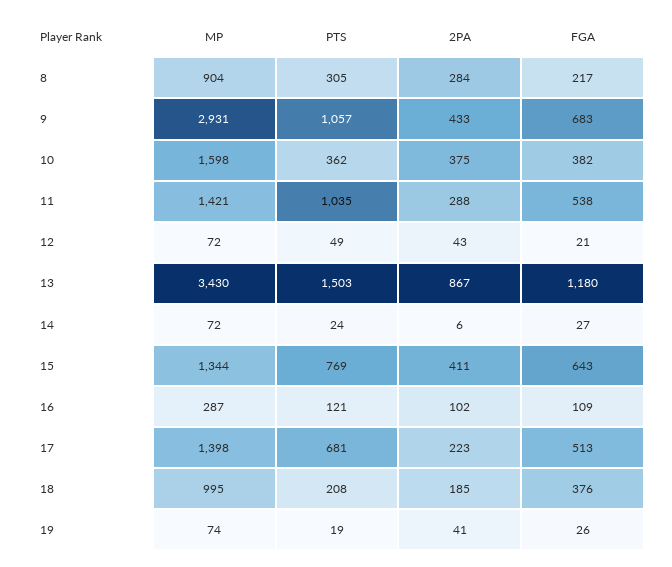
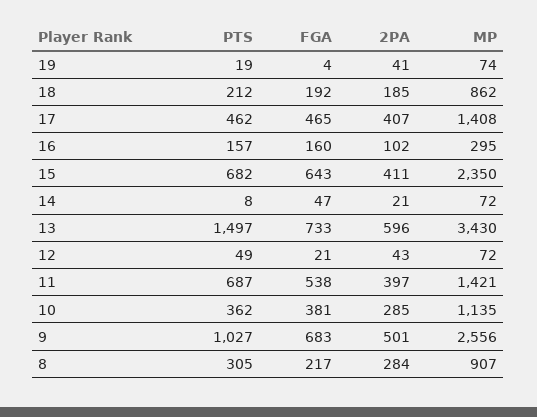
MP, 8: 904 -> 907
MP, 9: 2931 -> 2556
PTS, 9: 1057 -> 1027
2PA, 9: 433 -> 501
MP, 10: 1598 -> 1135
2PA, 10: 375 -> 285
FGA, 10: 382 -> 381
PTS, 11: 1035 -> 687
2PA, 11: 288 -> 397
PTS, 13: 1503 -> 1497
2PA, 13: 867 -> 596
FGA, 13: 1180 -> 733
PTS, 14: 24 -> 8
2PA, 14: 6 -> 21
FGA, 14: 27 -> 47
MP, 15: 1344 -> 2350
PTS, 15: 769 -> 682
MP, 16: 287 -> 295
PTS, 16: 121 -> 157
FGA, 16: 109 -> 160
MP, 17: 1398 -> 1408
PTS, 17: 681 -> 462
2PA, 17: 223 -> 407
FGA, 17: 513 -> 465
MP, 18: 995 -> 862
PTS, 18: 208 -> 212
FGA, 18: 376 -> 192
FGA, 19: 26 -> 4

